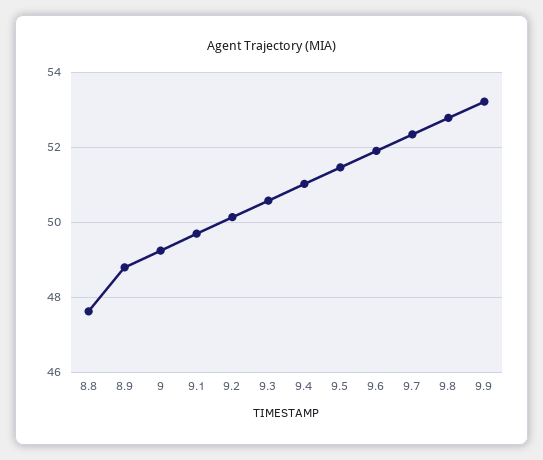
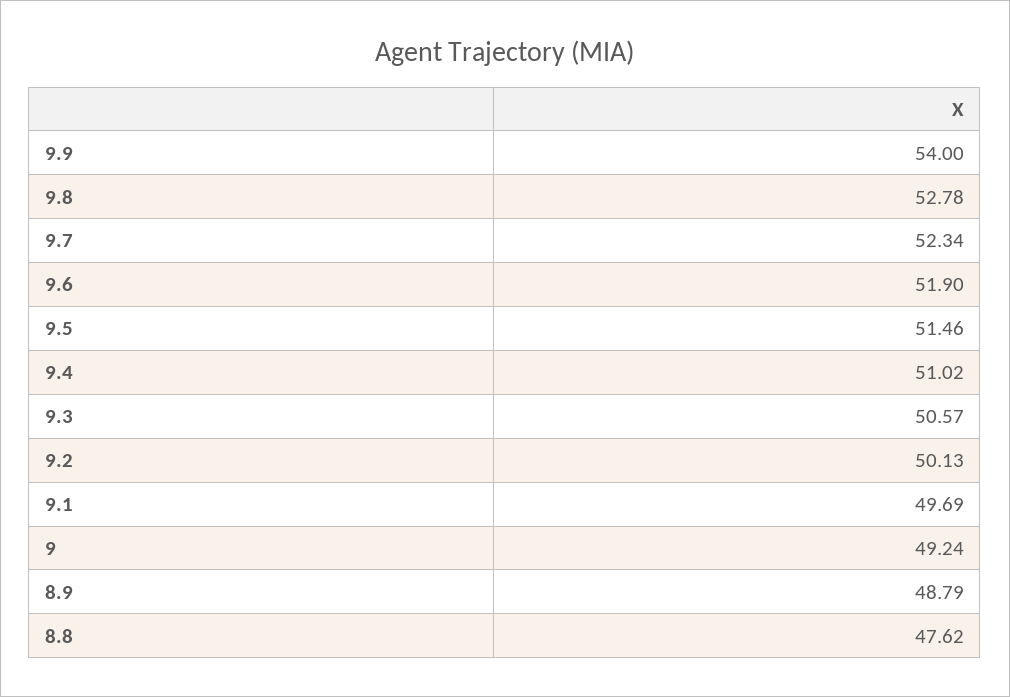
9.9: 53.2 -> 54

